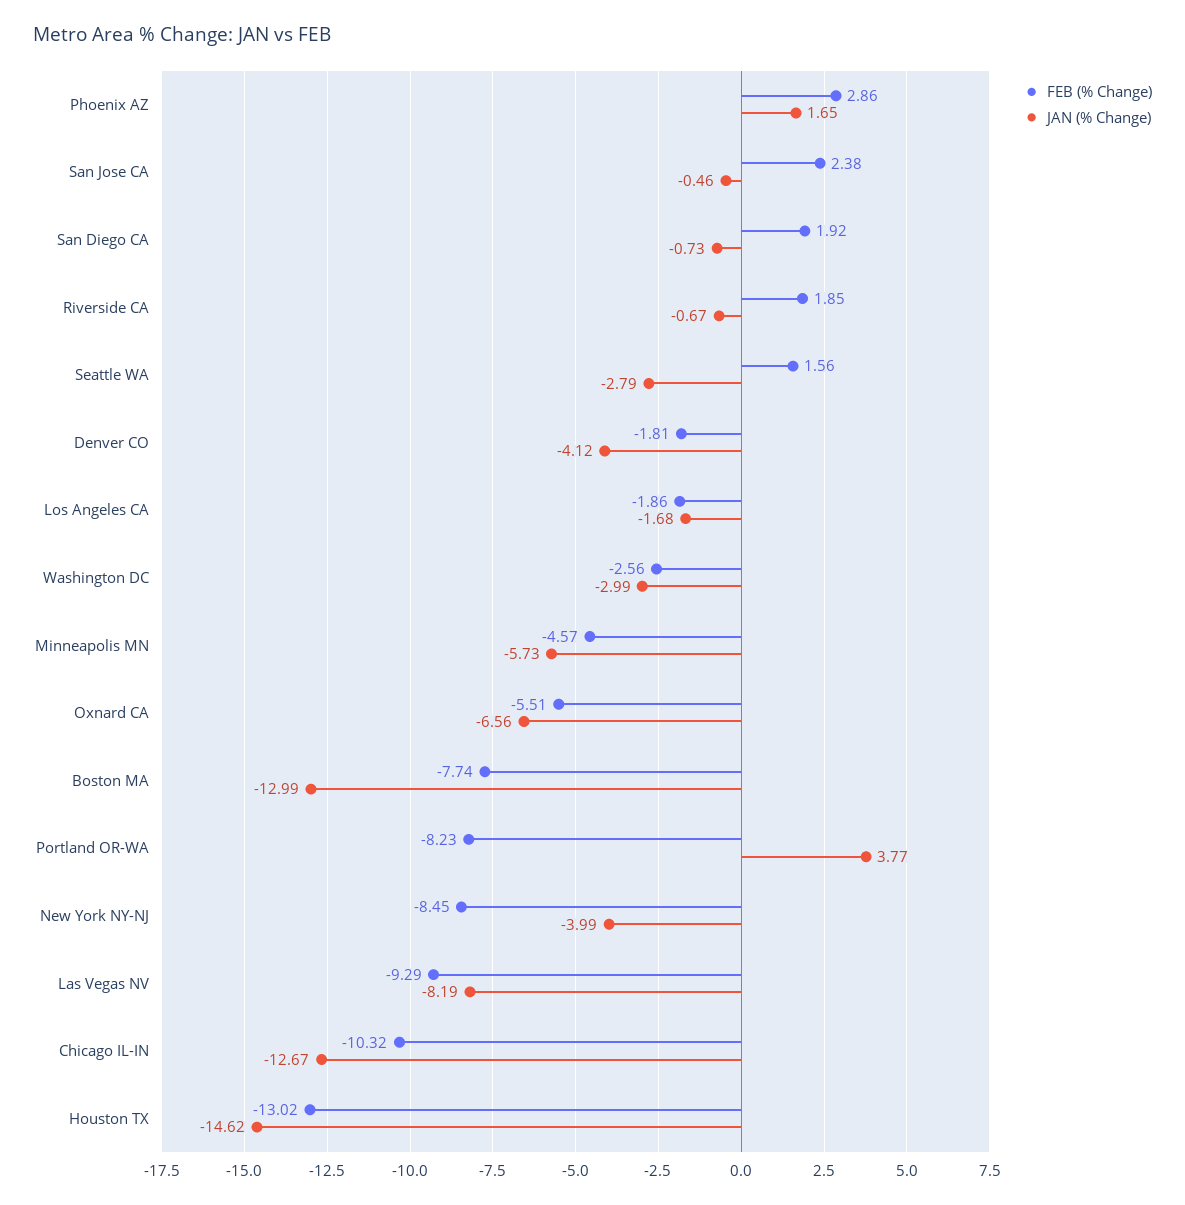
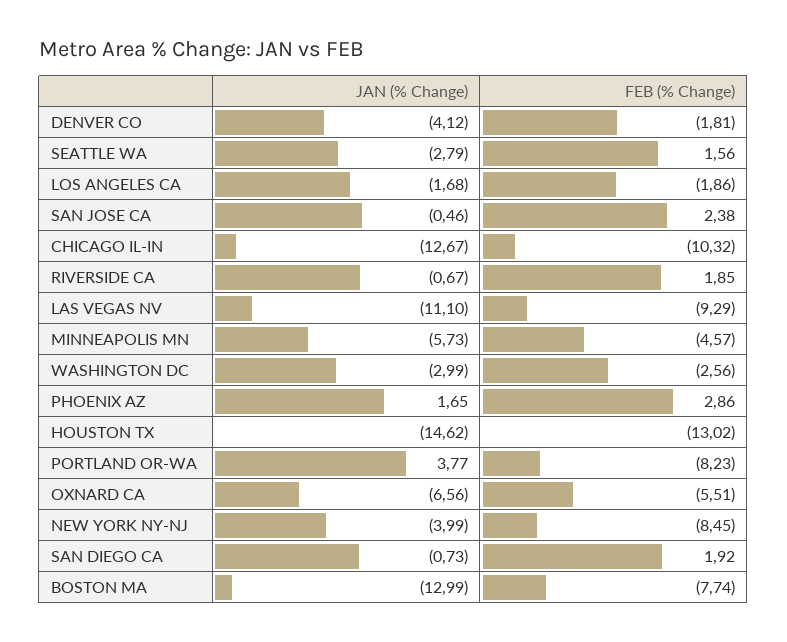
JAN (% Change), Las Vegas NV: -8.19 -> -11.1

